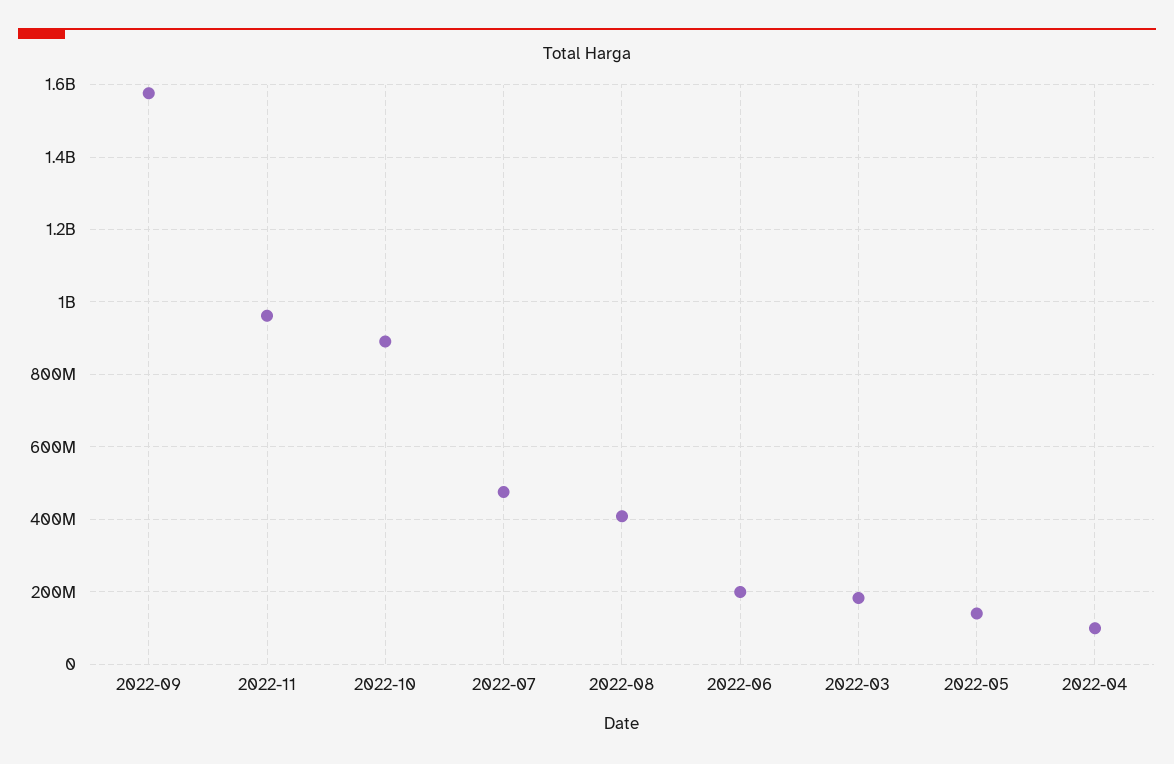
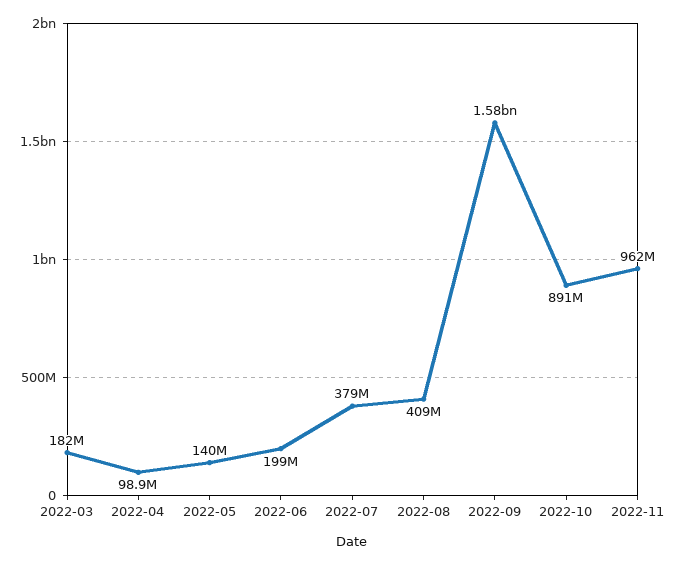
2022-07: 480000000 -> 379000000

